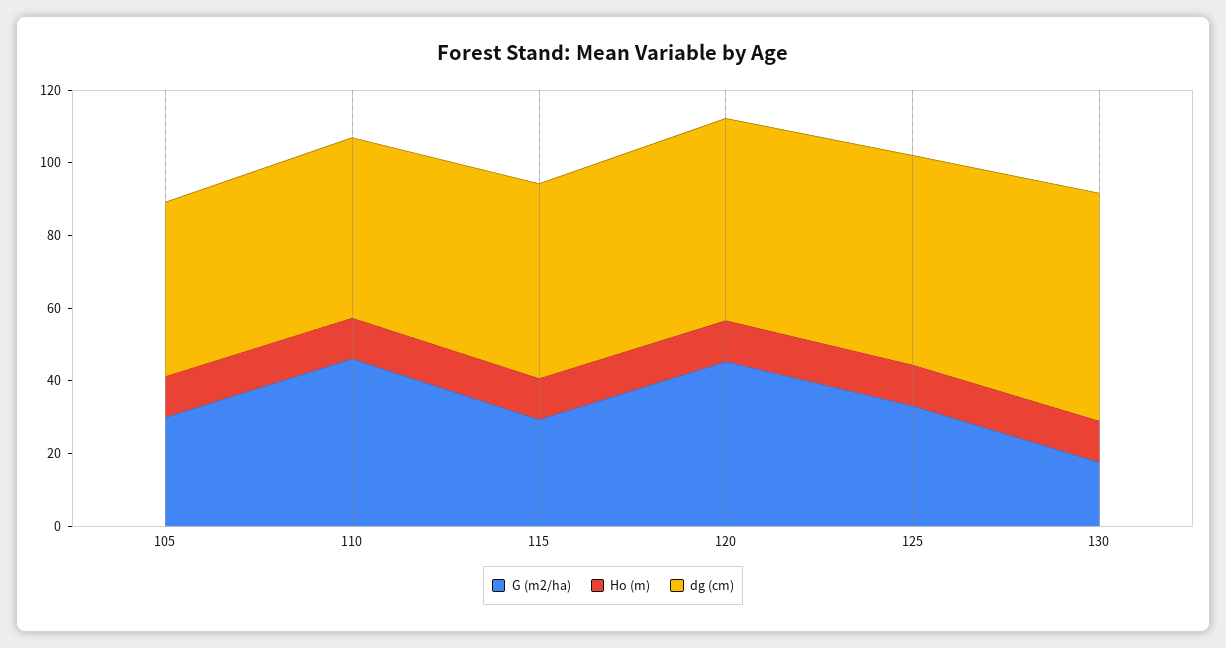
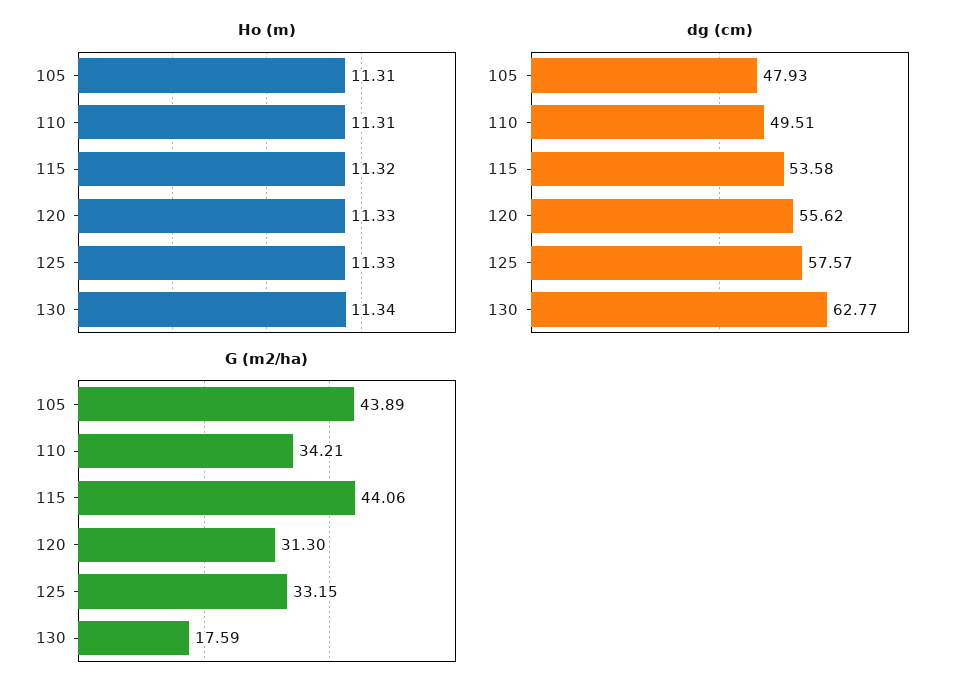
G (m2/ha), 105: 30 -> 43.89
G (m2/ha), 110: 45 -> 34.21
G (m2/ha), 115: 30 -> 44.06
G (m2/ha), 120: 45 -> 31.3

